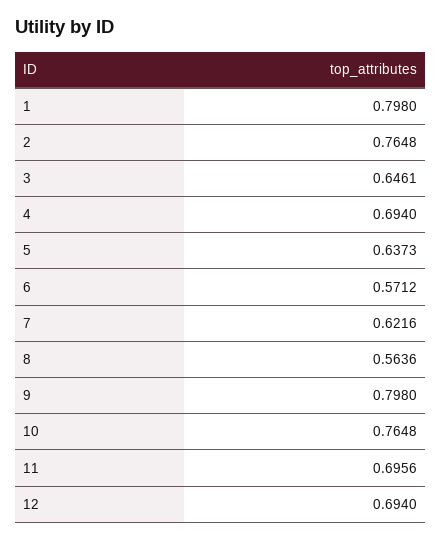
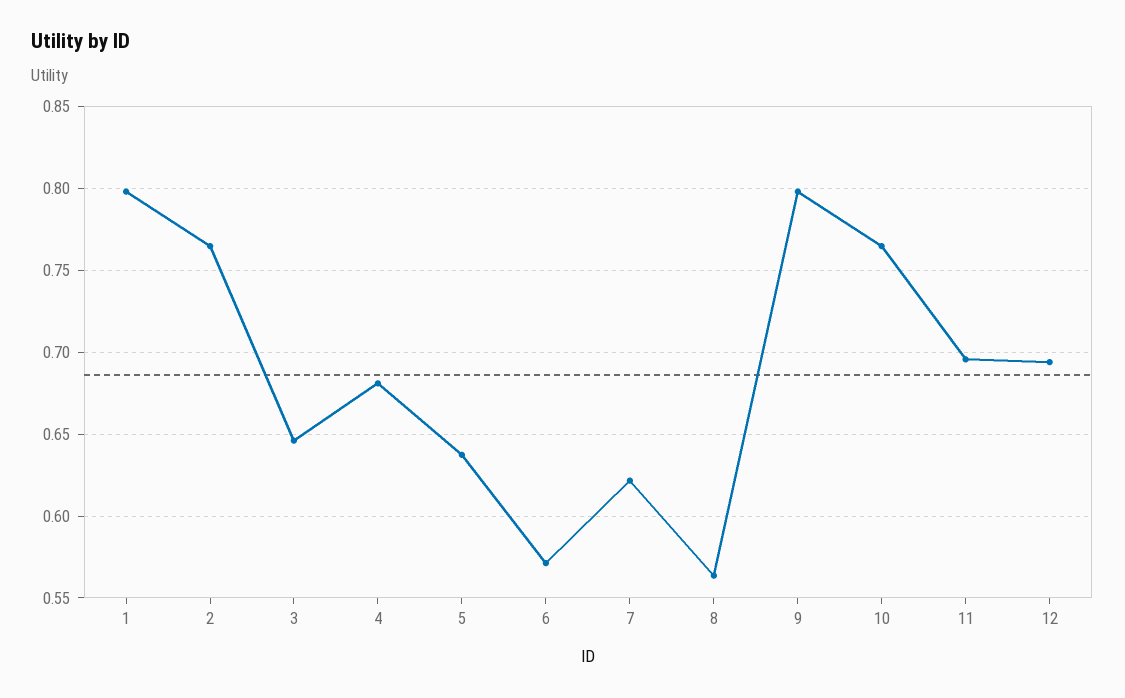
4: 0.694 -> 0.68

